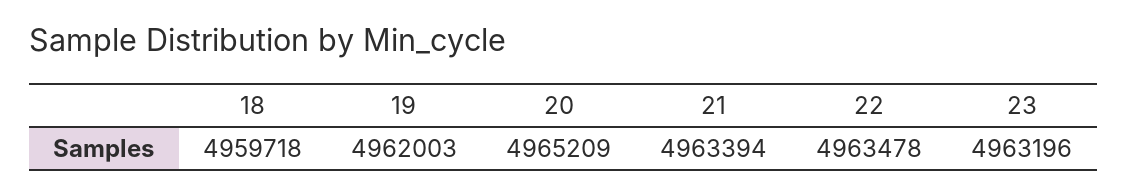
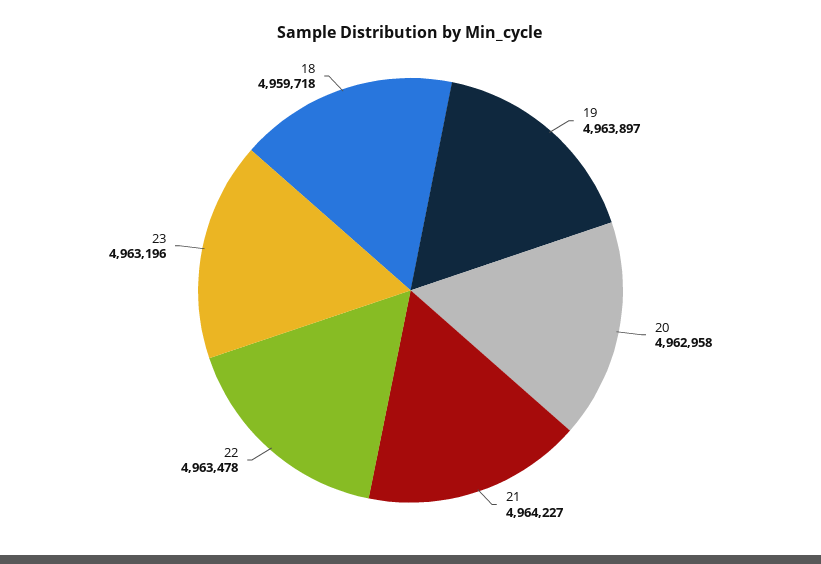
19: 4962003 -> 4963897
20: 4965209 -> 4962958
21: 4963394 -> 4964227

